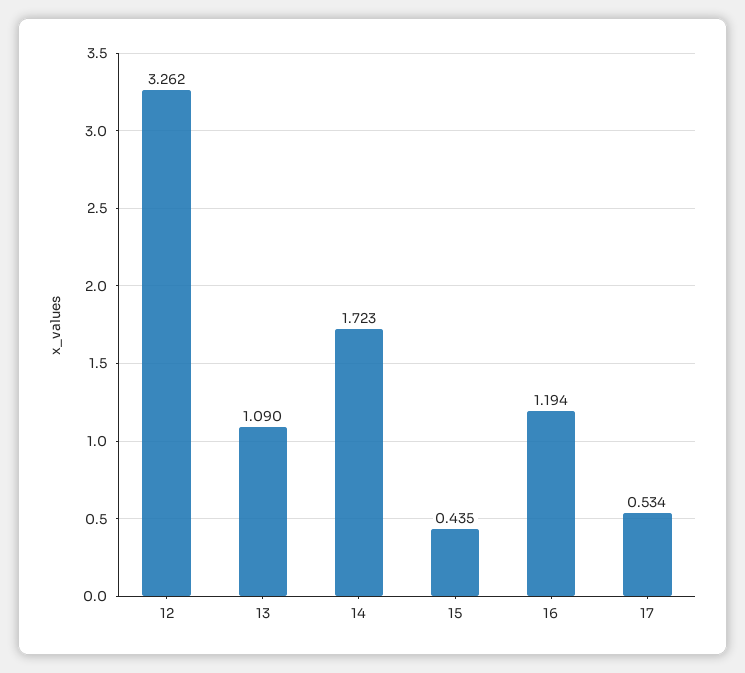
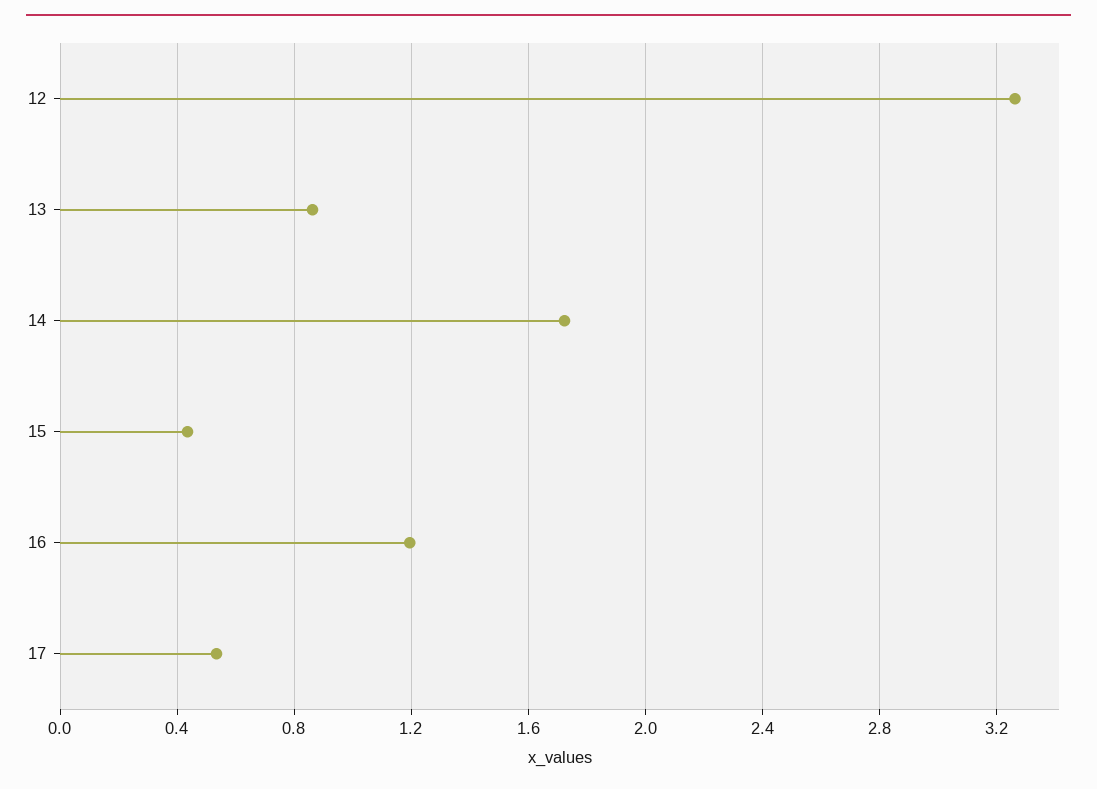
13: 1.09 -> 0.85

